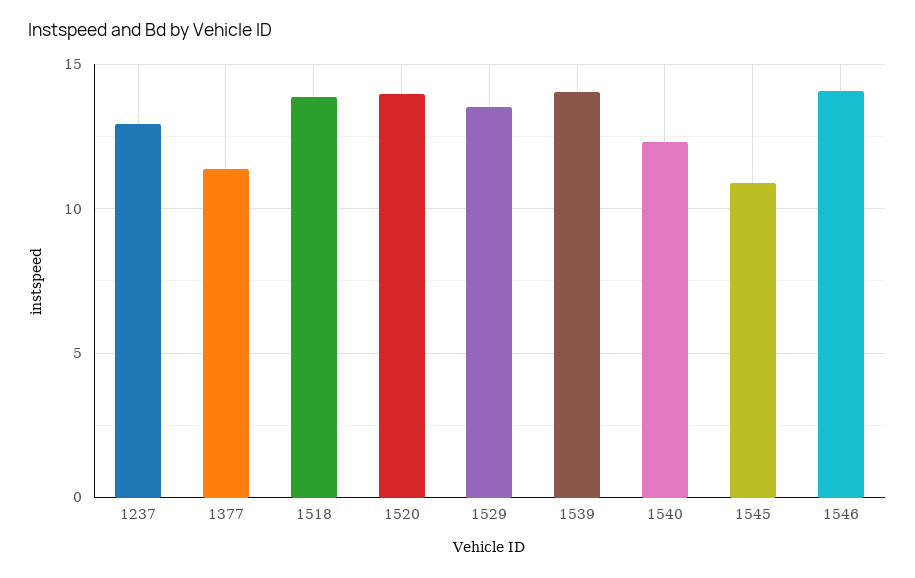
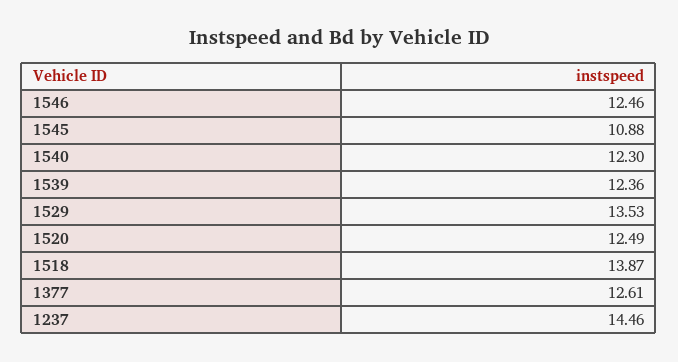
1237: 13 -> 14.46
1377: 11.5 -> 12.61
1520: 14 -> 12.49
1539: 14 -> 12.36
1546: 14 -> 12.46

